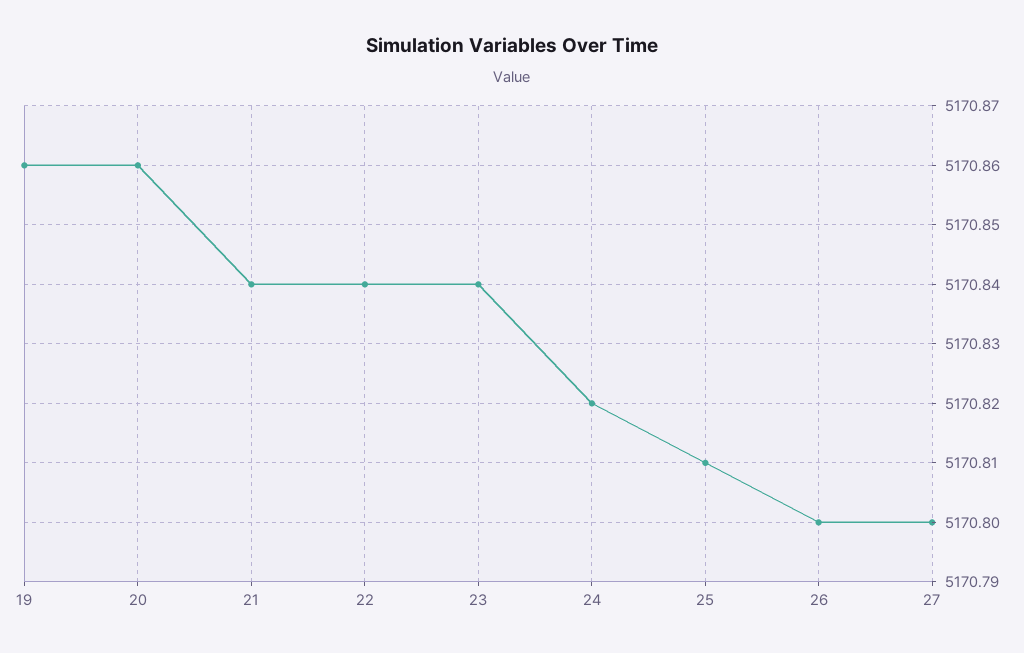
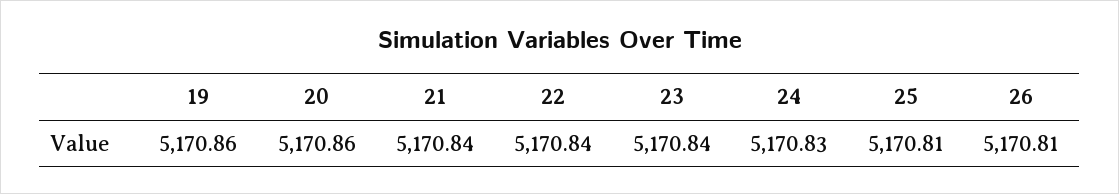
24: 5170.82 -> 5170.83
26: 5170.8 -> 5170.81
27: 5170.8 -> none

